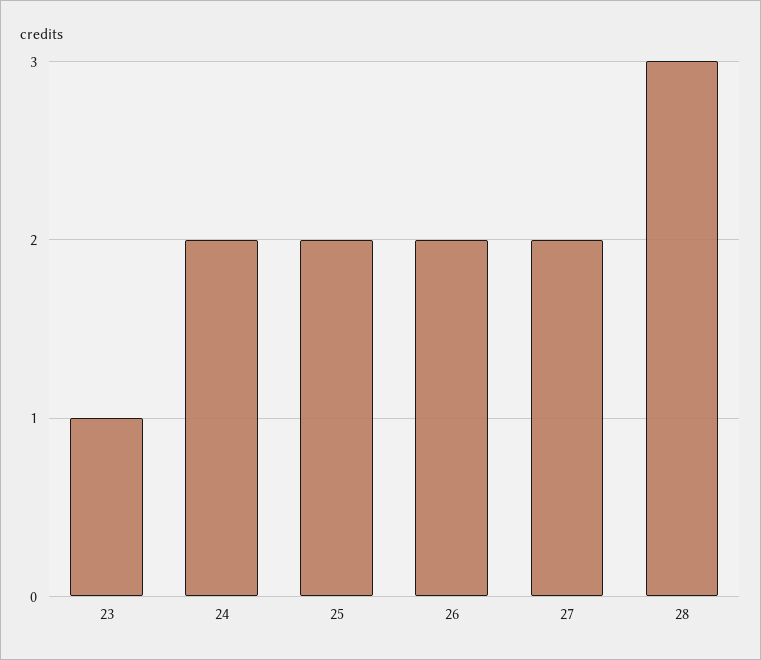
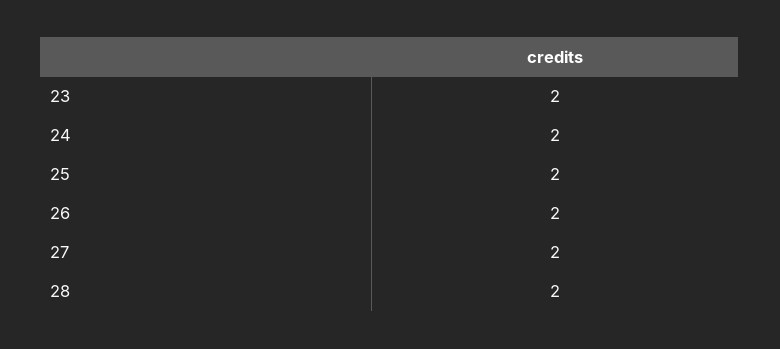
23: 1 -> 2
28: 3 -> 2

